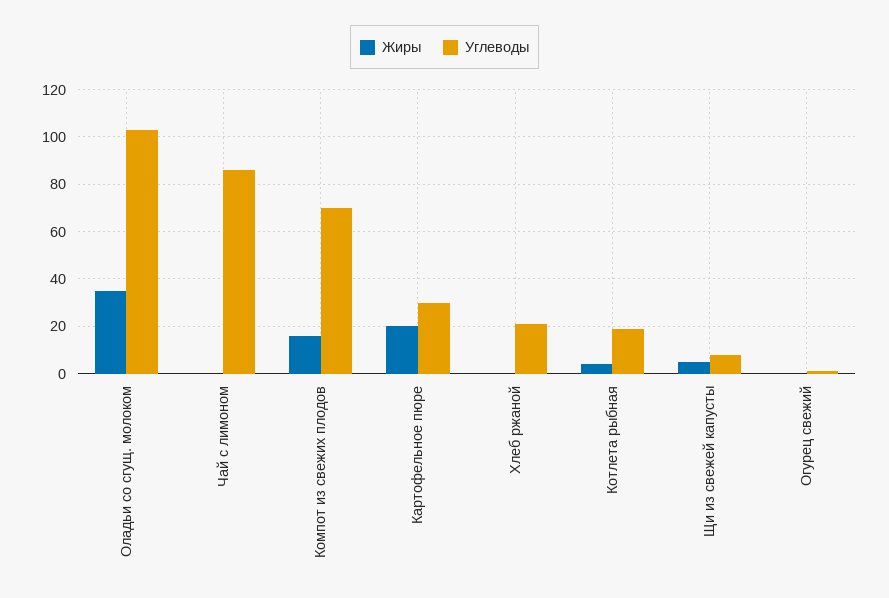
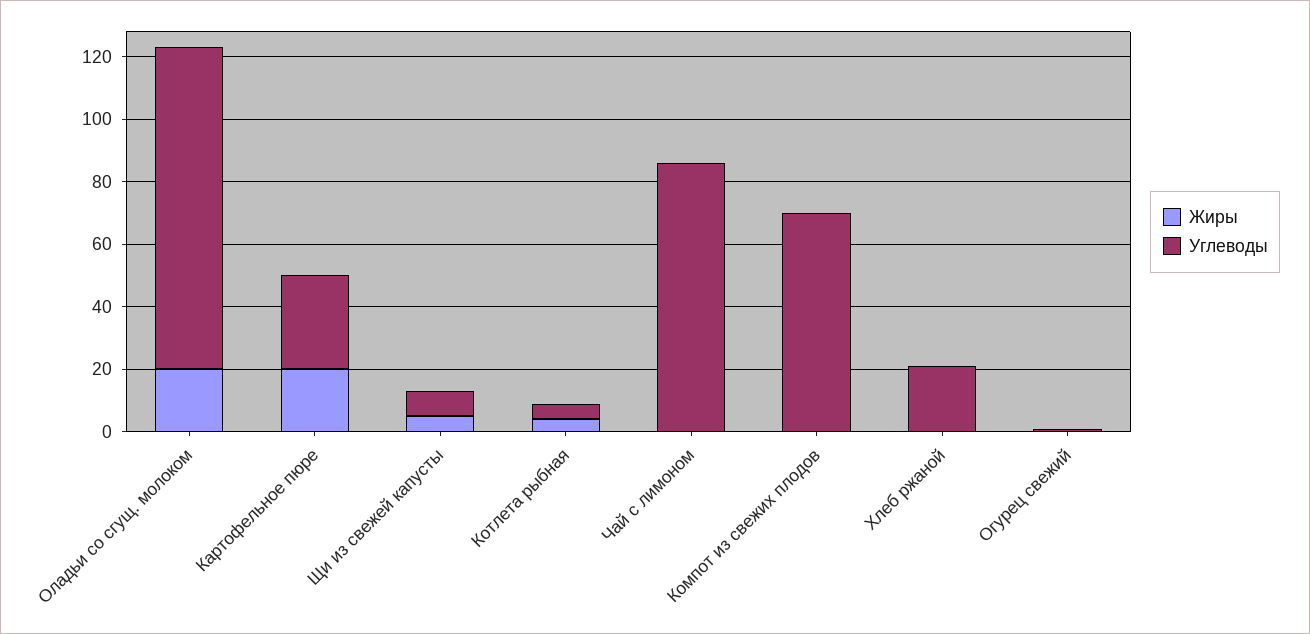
Жиры, Оладьи со сгущ. молоком: 35 -> 20
Жиры, Компот из свежих плодов: 15 -> 0
Углеводы, Котлета рыбная: 20 -> 5

